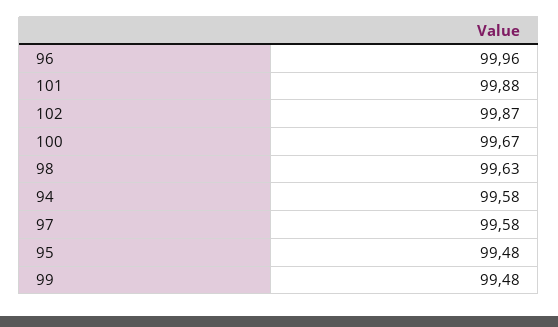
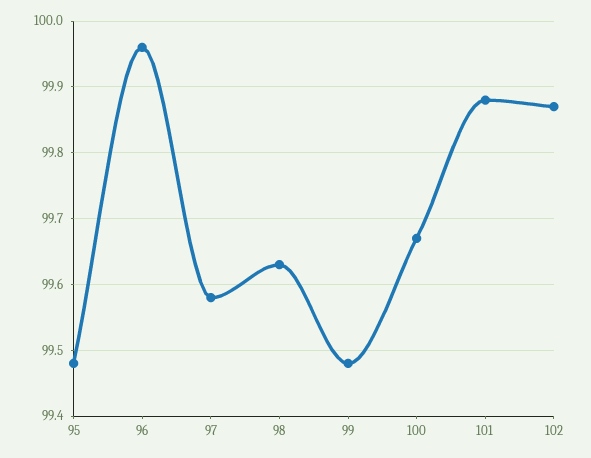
94: 99.58 -> none

